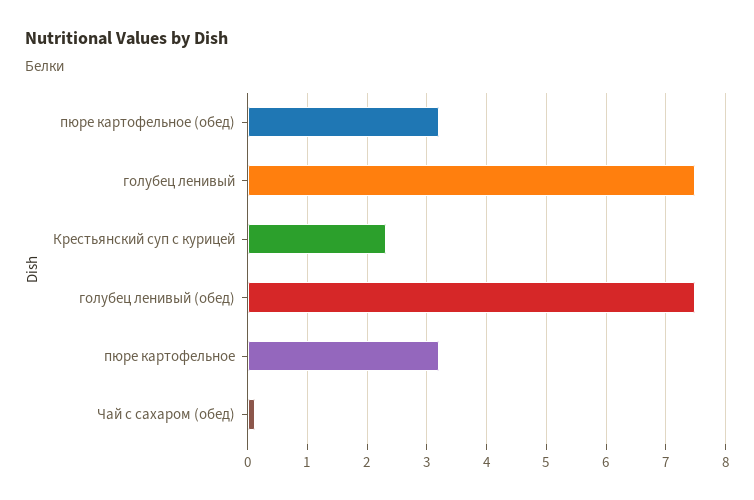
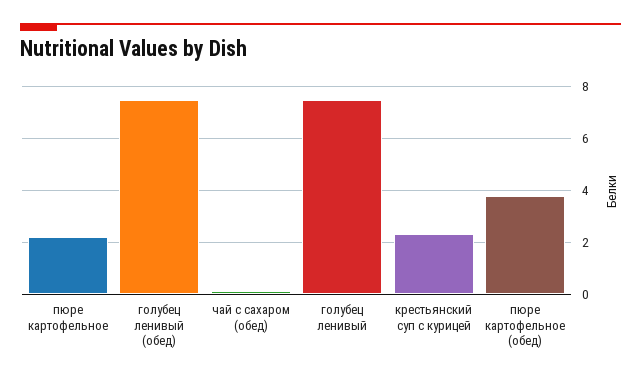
пюре картофельное (обед): 3.2 -> 3.75
пюре картофельное: 3.2 -> 2.25

